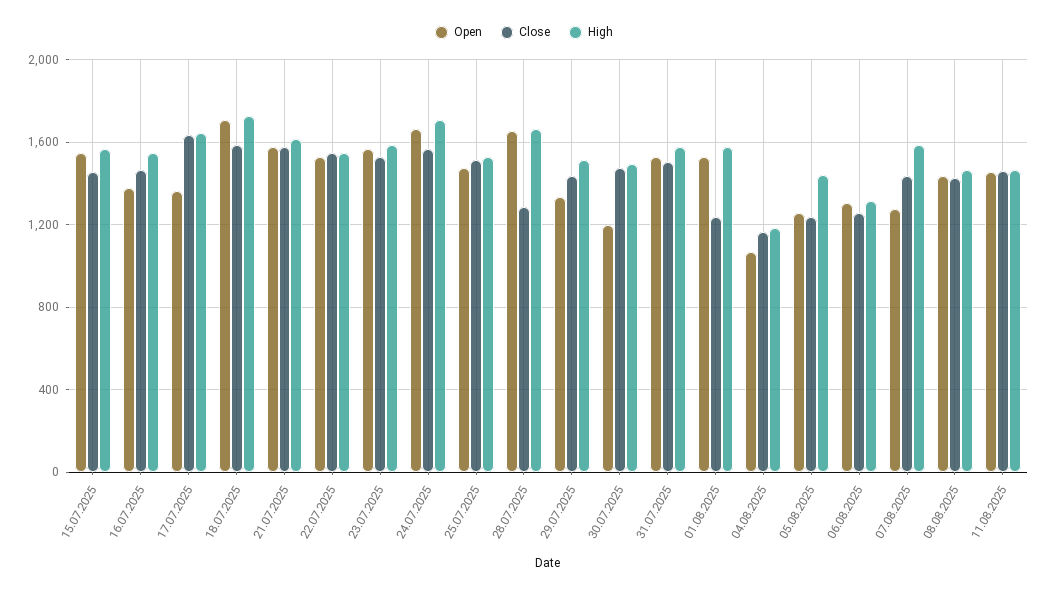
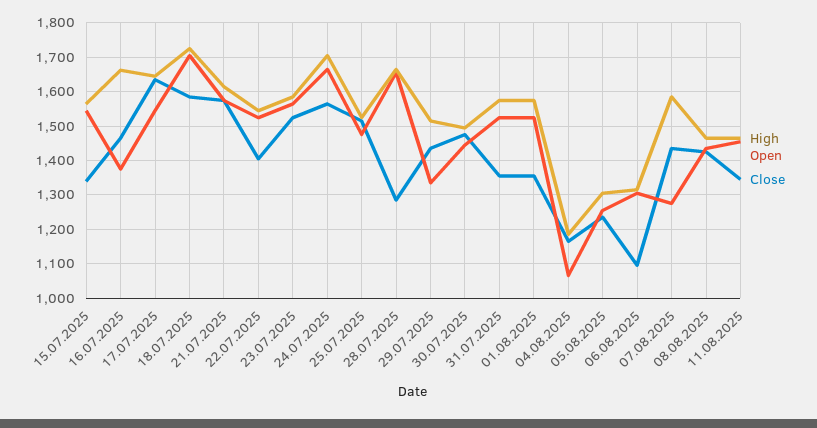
Close, 15.07.2025: 1450 -> 1340
High, 16.07.2025: 1550 -> 1660
Open, 17.07.2025: 1350 -> 1540
Close, 22.07.2025: 1550 -> 1400
Open, 30.07.2025: 1200 -> 1440
Close, 31.07.2025: 1500 -> 1360
Close, 01.08.2025: 1250 -> 1360
High, 05.08.2025: 1450 -> 1300
Close, 06.08.2025: 1250 -> 1100
Close, 11.08.2025: 1450 -> 1340

